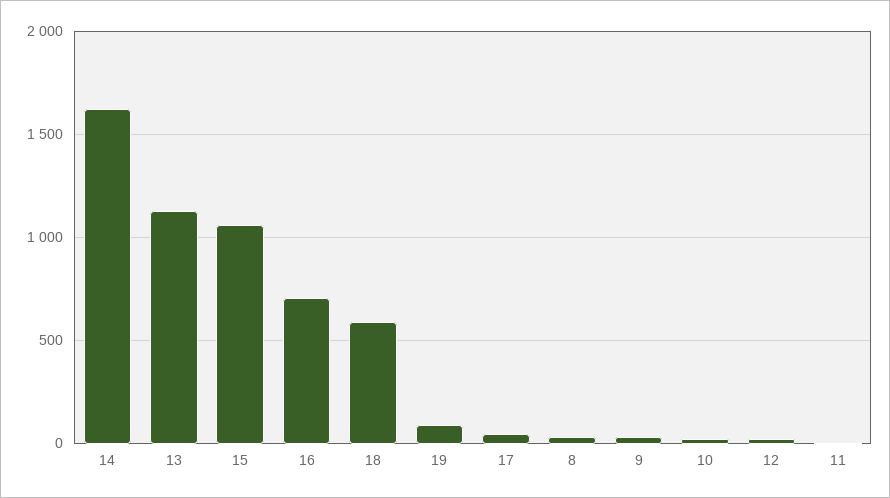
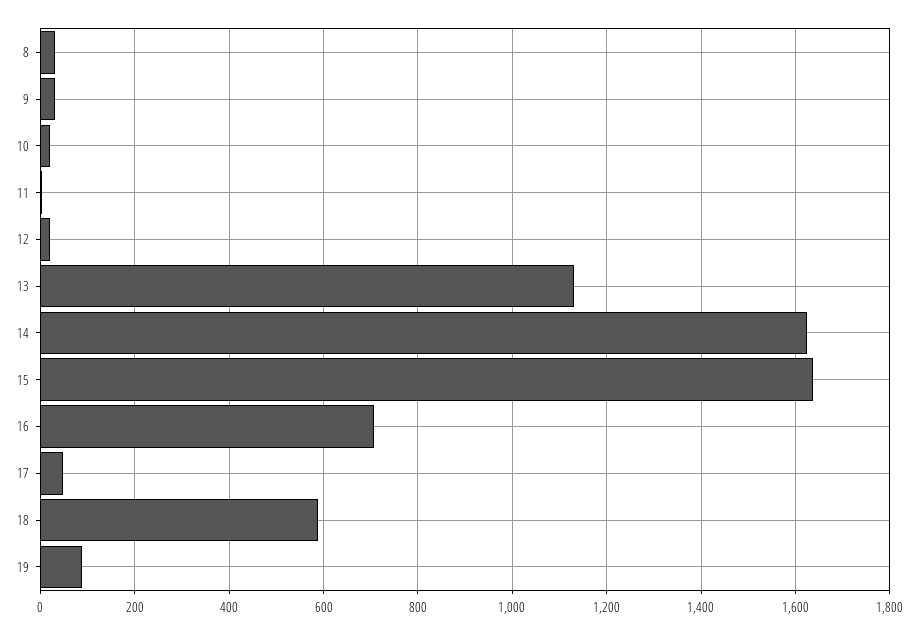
15: 1050 -> 1640

